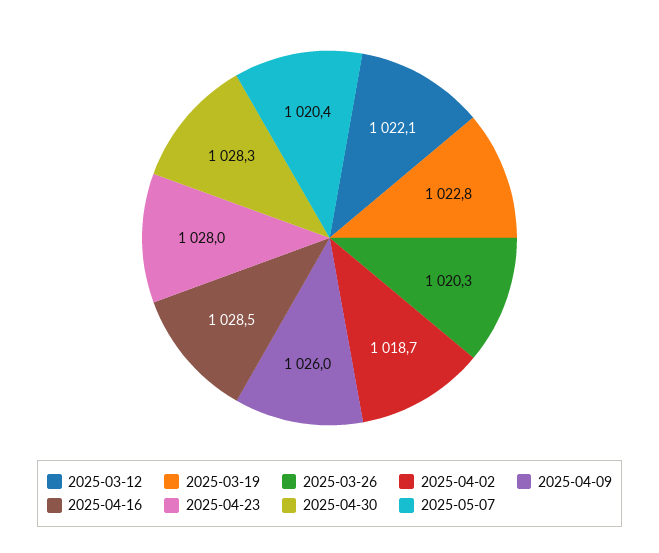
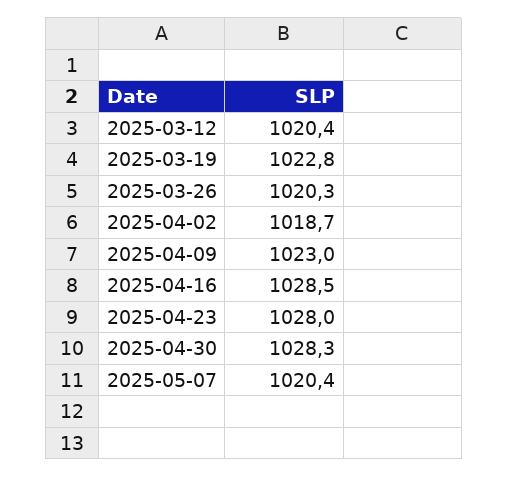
2025-03-12: 1022.1 -> 1020.4
2025-04-09: 1026 -> 1023

